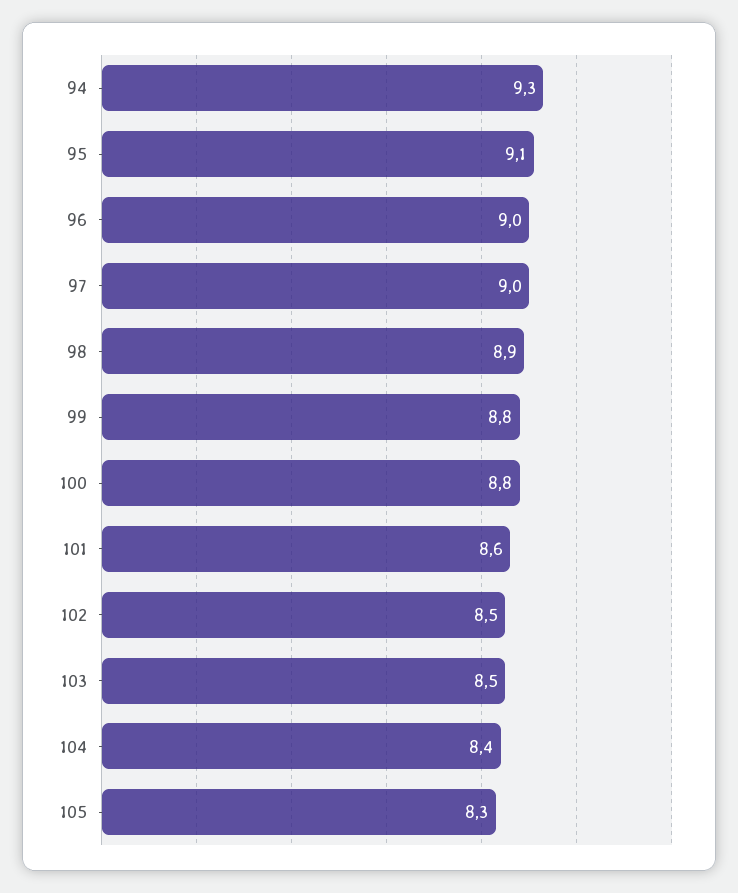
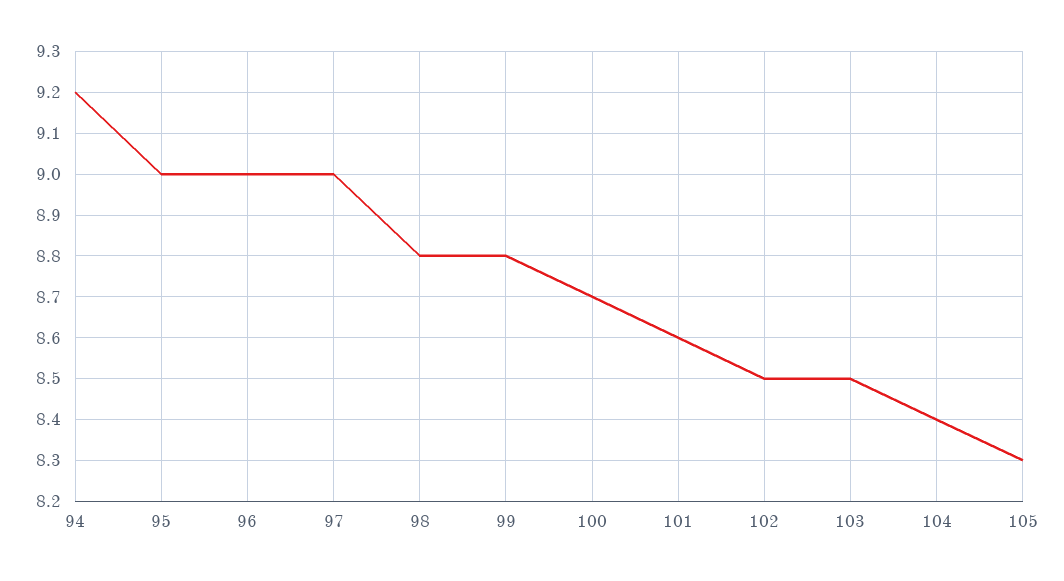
94: 9.3 -> 9.2
95: 9.1 -> 9
98: 8.9 -> 8.8
100: 8.8 -> 8.7

